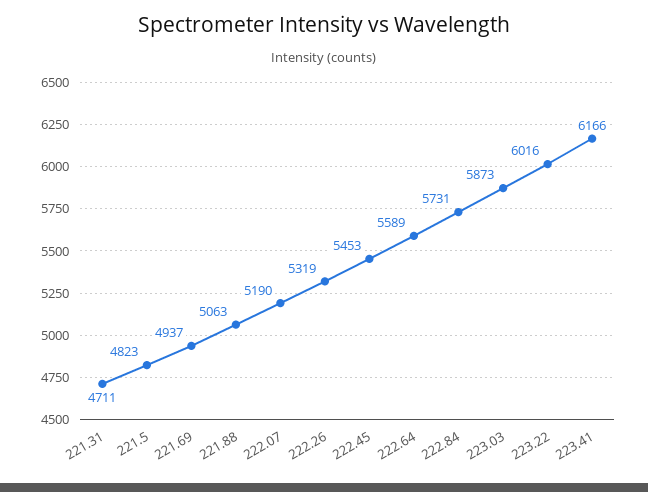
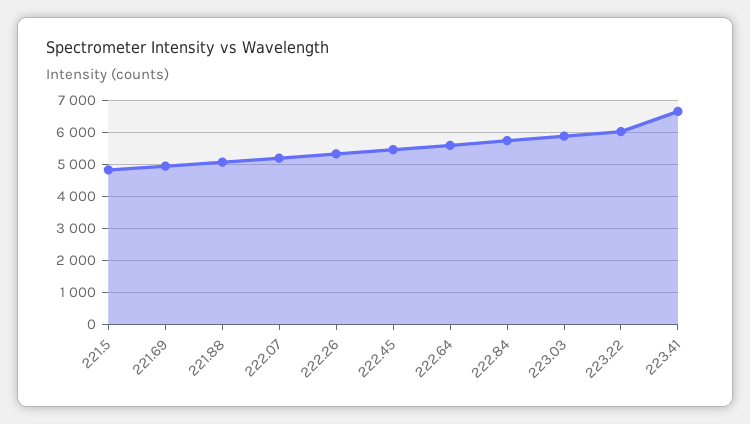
221.31: 4711 -> none
223.41: 6166 -> 6600

